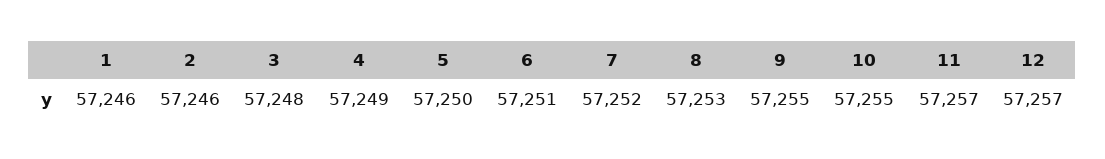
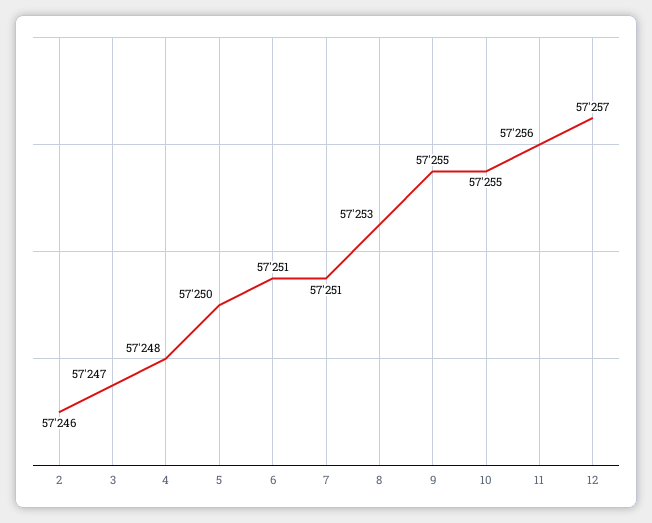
1: 57246 -> none
3: 57248 -> 57247
4: 57249 -> 57248
7: 57252 -> 57251
11: 57257 -> 57256

